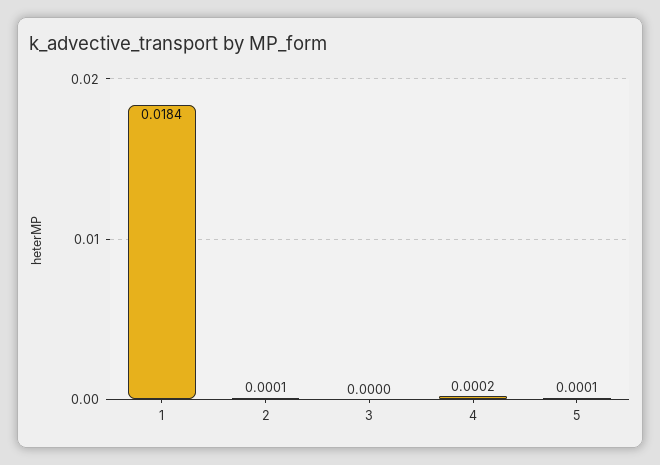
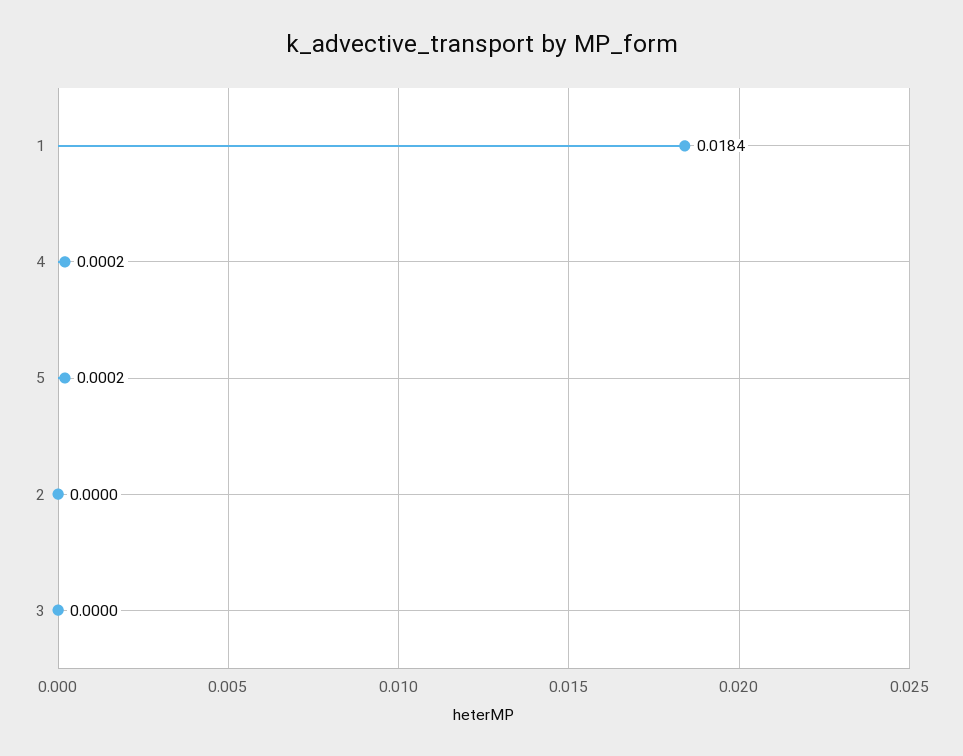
2: 0.0001 -> 0
5: 0.0001 -> 0.0002

